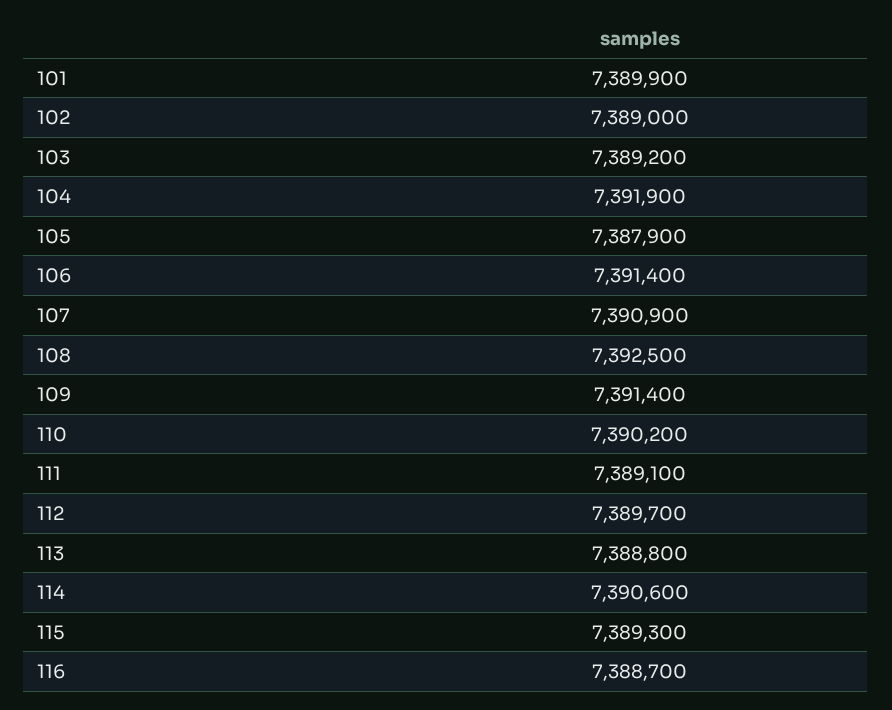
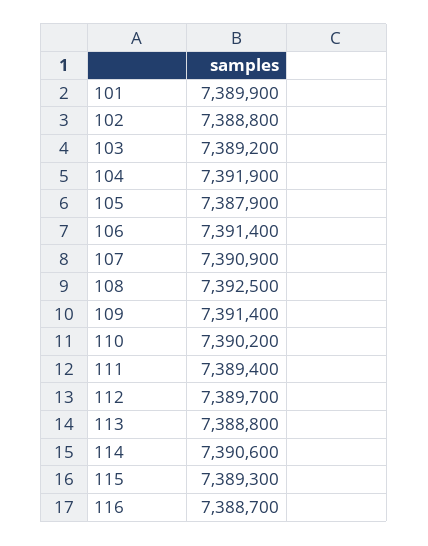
102: 7389000 -> 7388800
111: 7389100 -> 7389400

